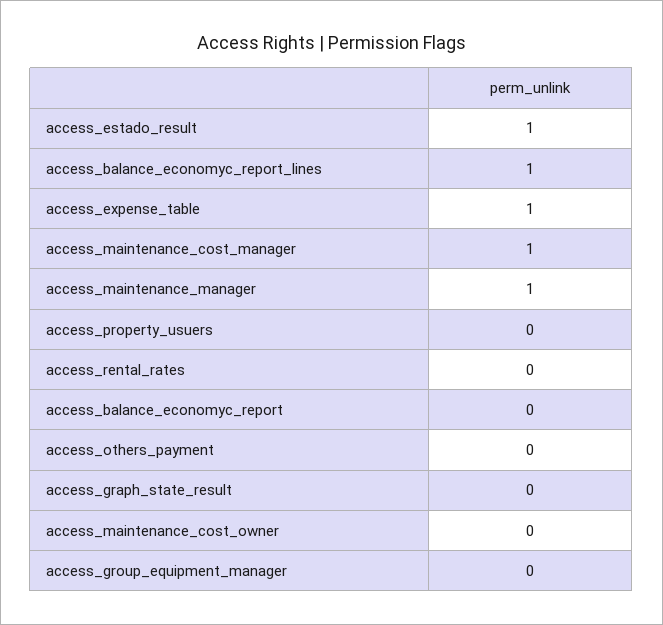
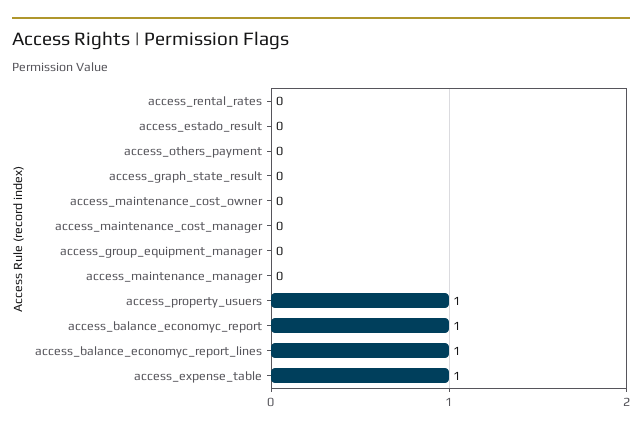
access_estado_result: 1 -> 0
access_maintenance_cost_manager: 1 -> 0
access_maintenance_manager: 1 -> 0
access_property_usuers: 0 -> 1
access_balance_economyc_report: 0 -> 1

